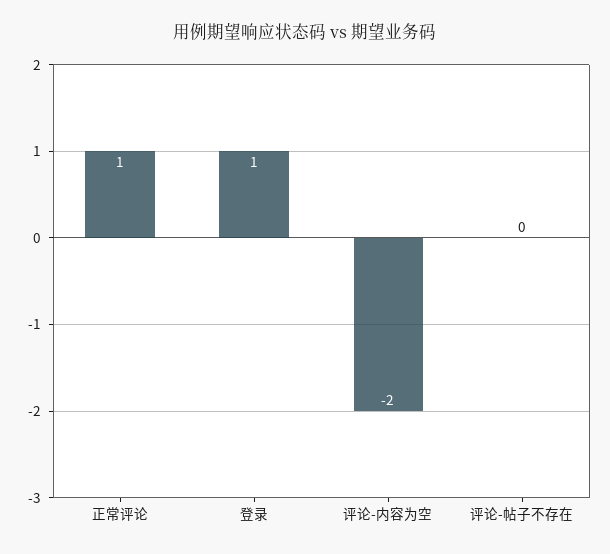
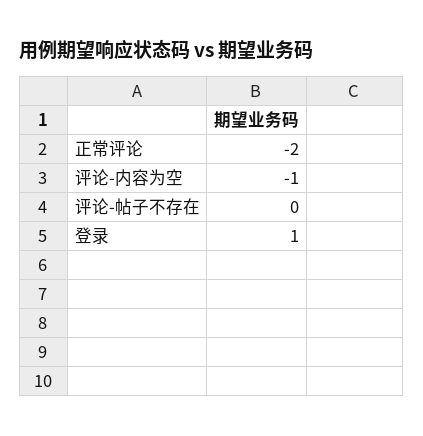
正常评论: 1 -> -2
评论-内容为空: -2 -> -1

